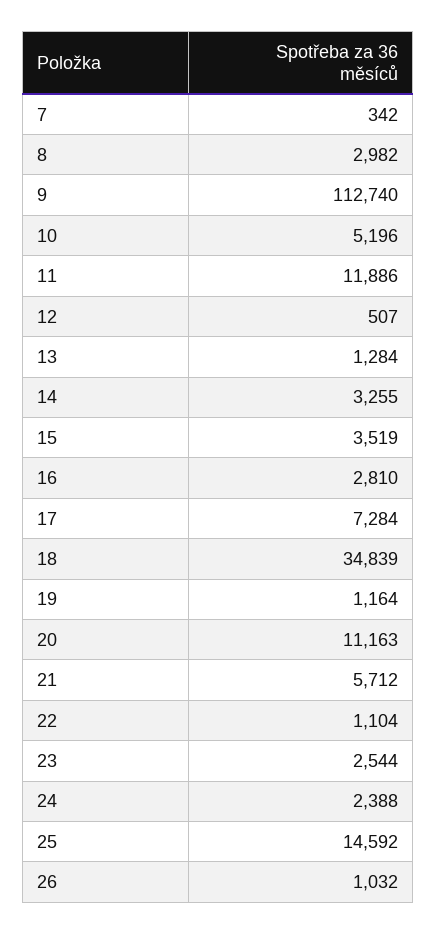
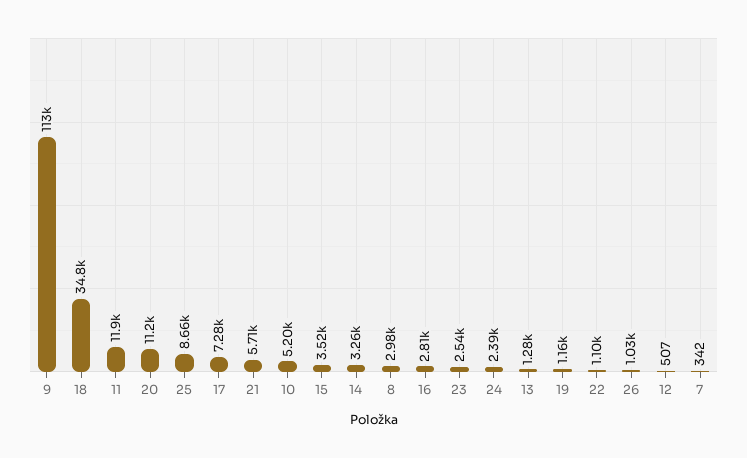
25: 14592 -> 8660

